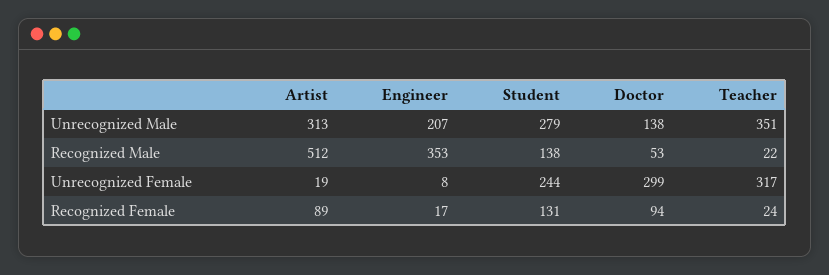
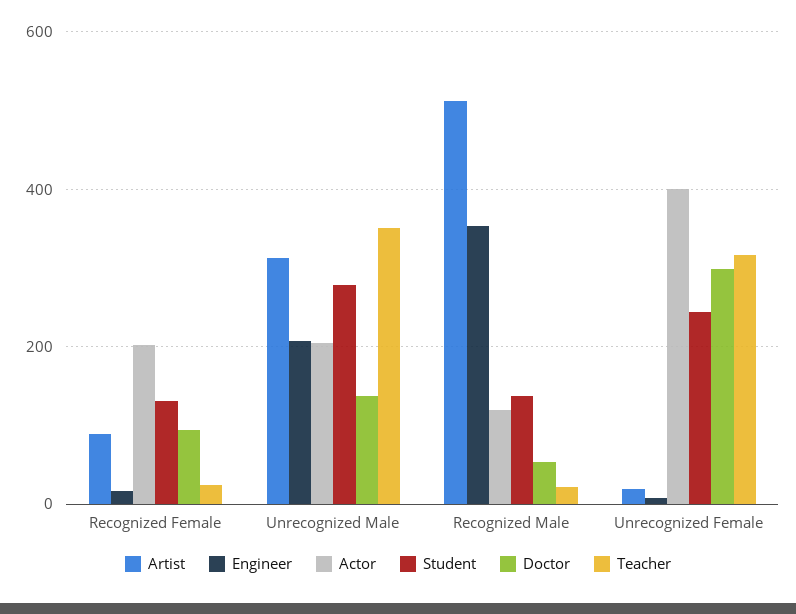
Actor, Recognized Female: none -> 200
Actor, Unrecognized Male: none -> 200
Actor, Recognized Male: none -> 120
Actor, Unrecognized Female: none -> 400

